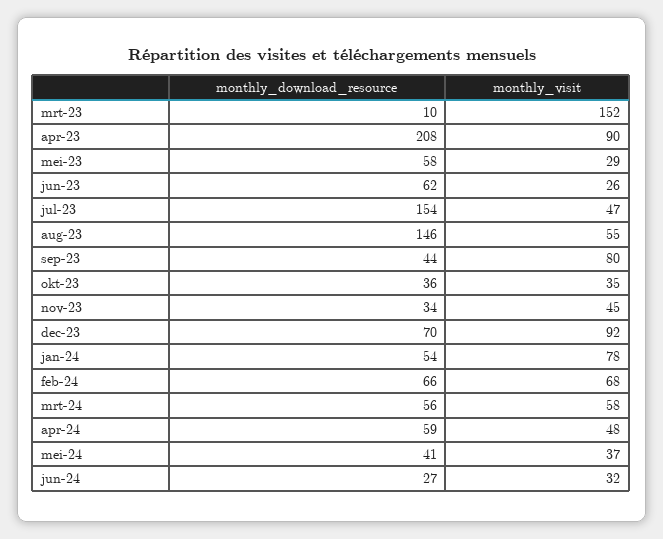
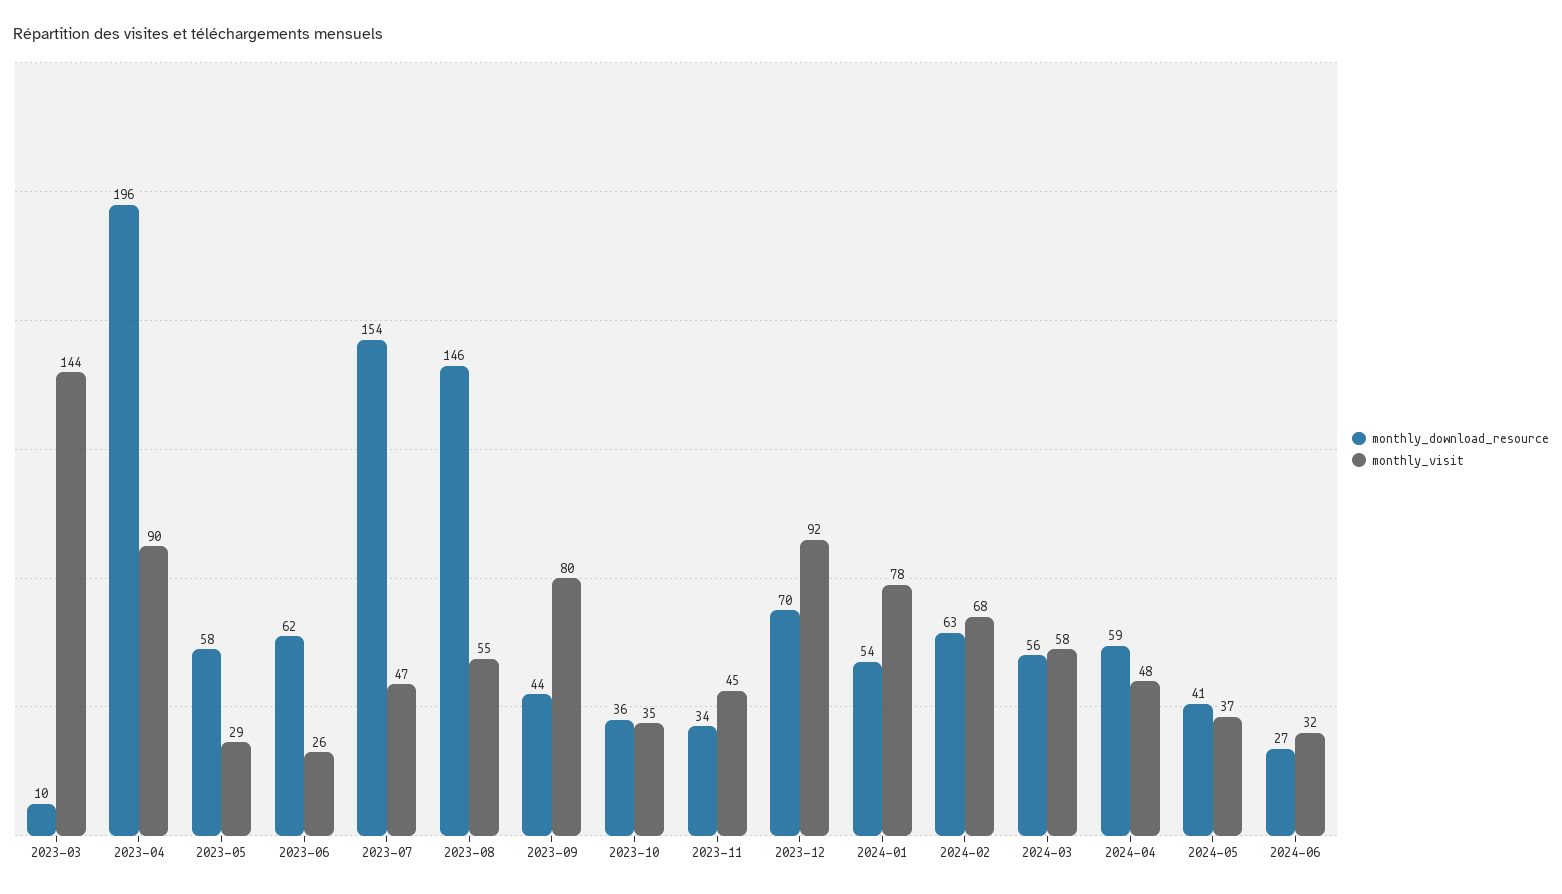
monthly_visit, mrt-23: 152 -> 144
monthly_download_resource, apr-23: 208 -> 196
monthly_download_resource, feb-24: 66 -> 63

